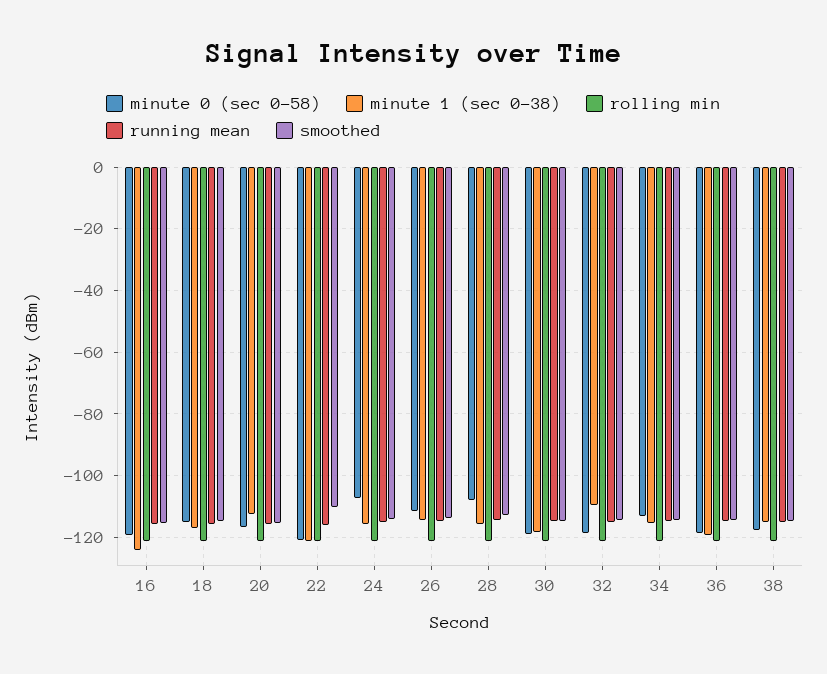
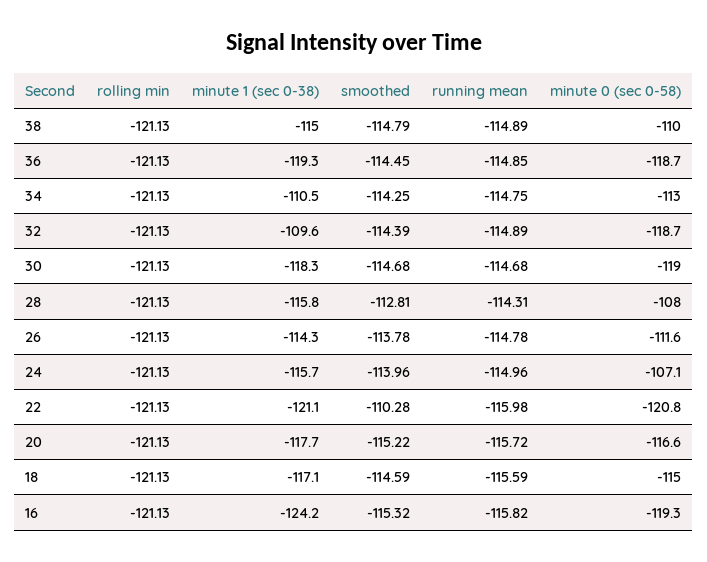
minute 1 (sec 0-38), 20: -112 -> -117.7
minute 1 (sec 0-38), 34: -116 -> -110.5
minute 0 (sec 0-58), 38: -118 -> -110

